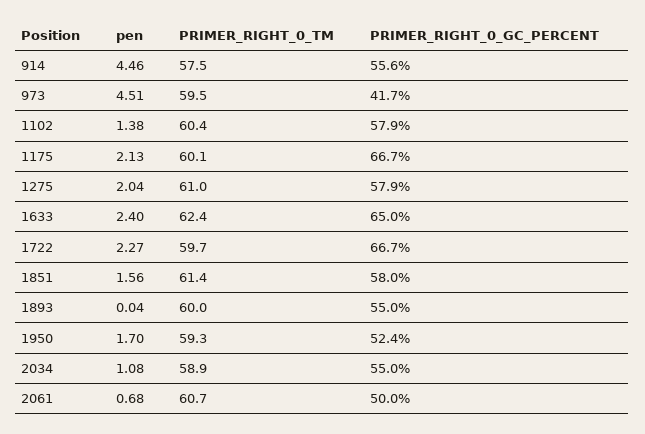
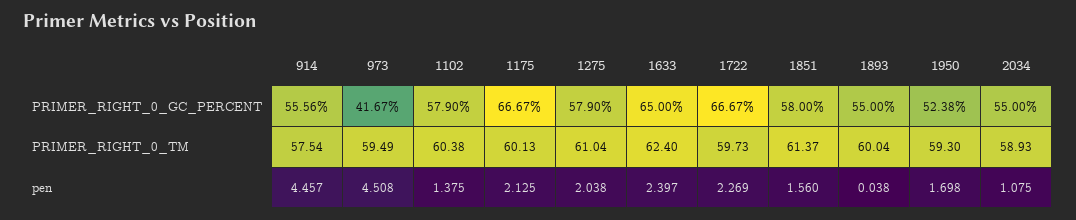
pen, 2061: 0.68 -> none
PRIMER_RIGHT_0_TM, 2061: 60.7 -> none
PRIMER_RIGHT_0_GC_PERCENT, 2061: 50 -> none

